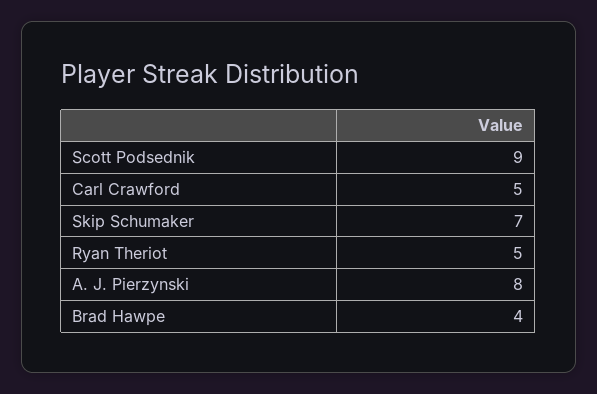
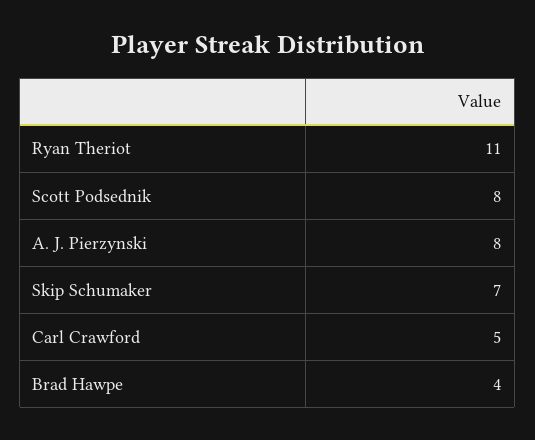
Scott Podsednik: 9 -> 8
Ryan Theriot: 5 -> 11

